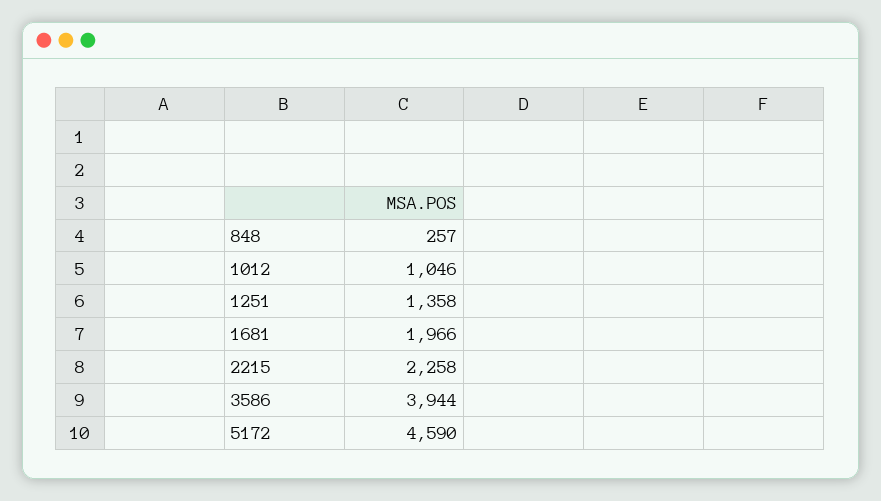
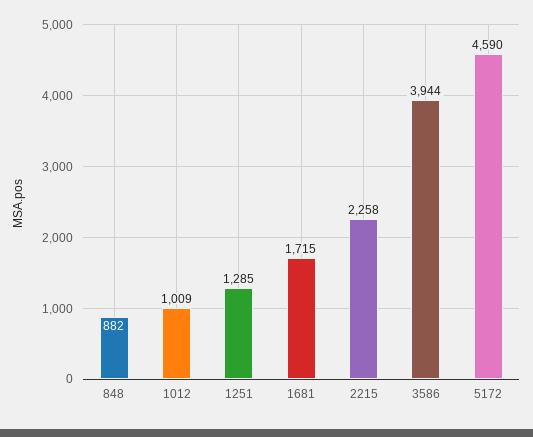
848: 257 -> 882
1012: 1046 -> 1009
1251: 1358 -> 1285
1681: 1966 -> 1715

